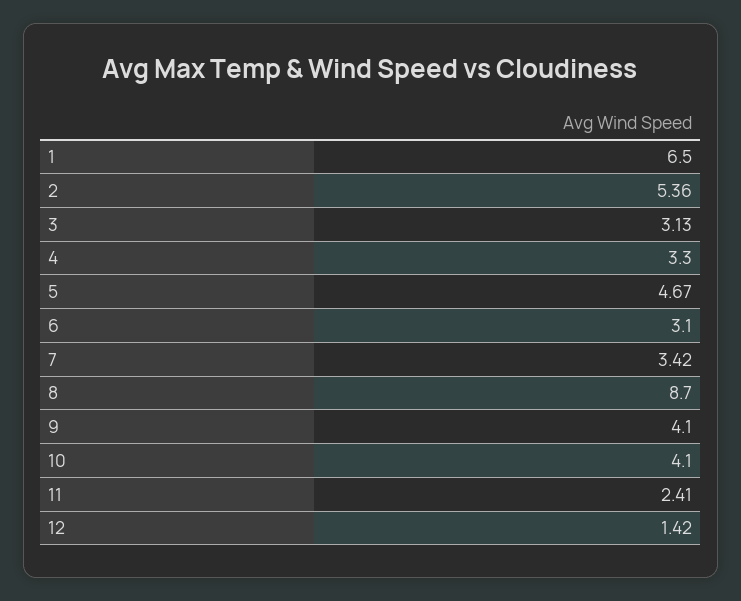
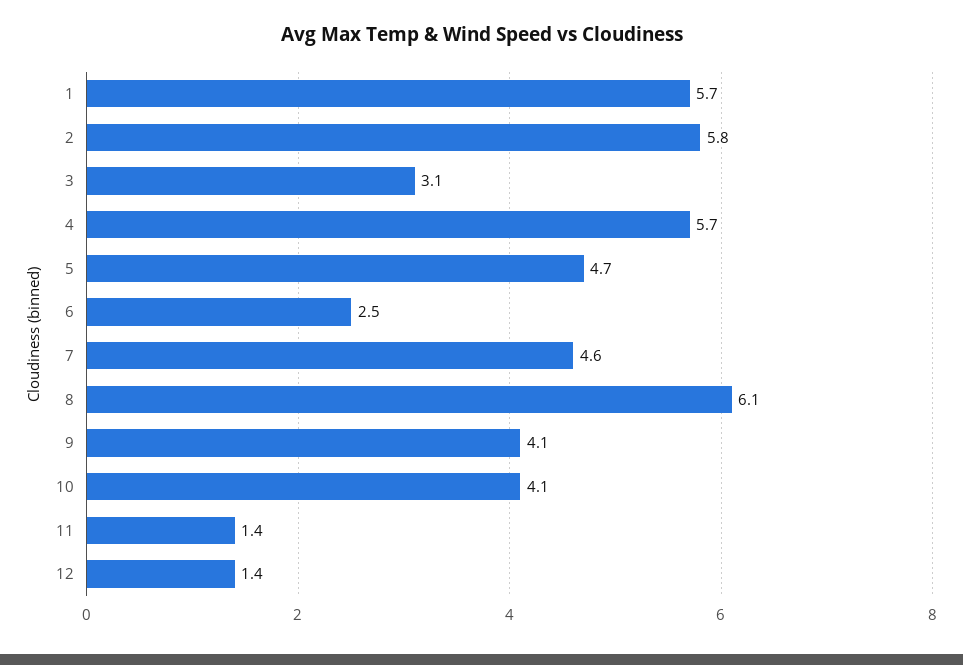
1: 6.5 -> 5.7
2: 5.36 -> 5.8
4: 3.3 -> 5.7
6: 3.1 -> 2.5
7: 3.42 -> 4.6
8: 8.7 -> 6.1
11: 2.41 -> 1.4

